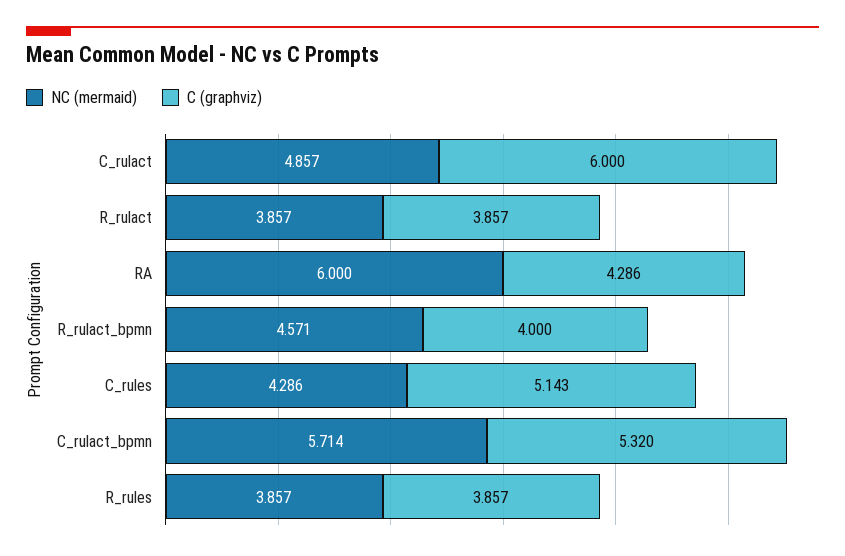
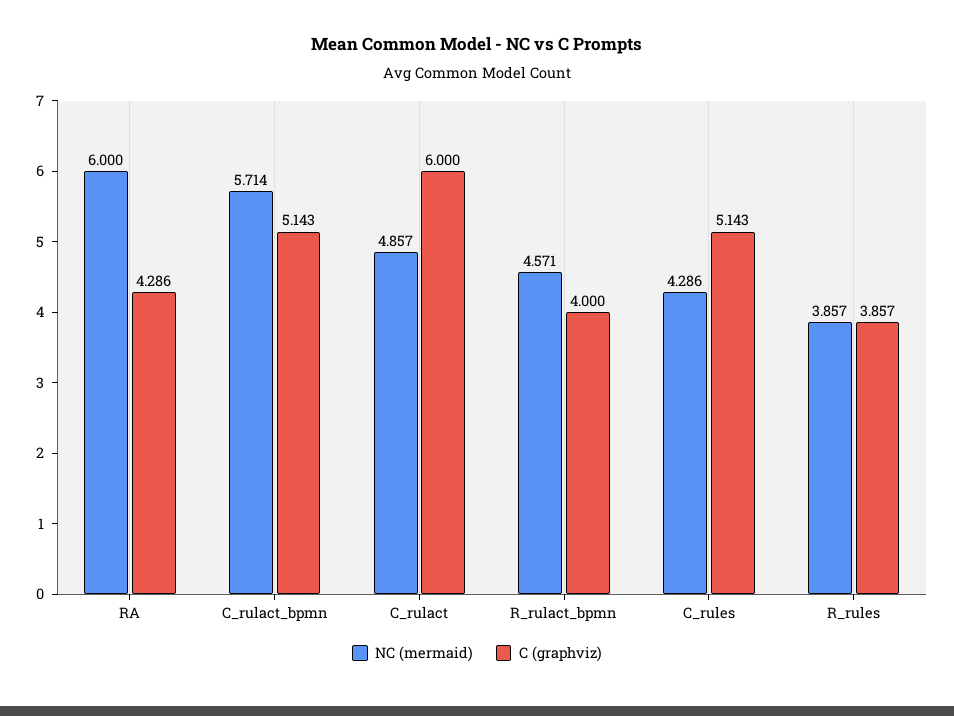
NC (mermaid), R_rulact: 3.857 -> none
C (graphviz), R_rulact: 3.857 -> none
C (graphviz), C_rulact_bpmn: 5.32 -> 5.143

